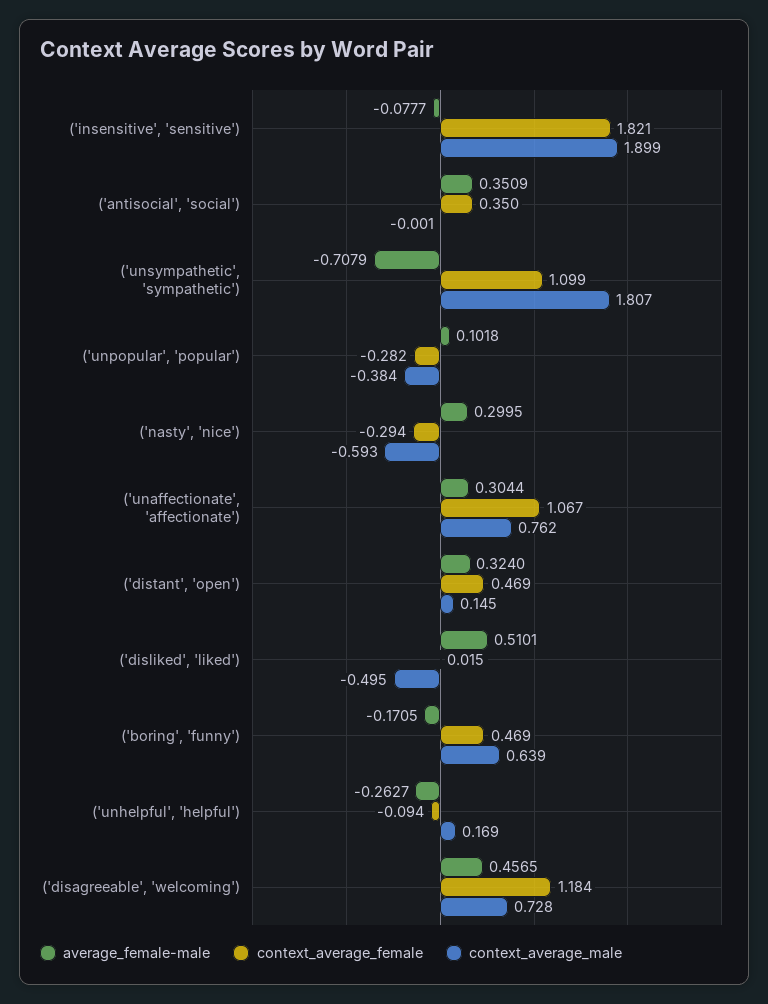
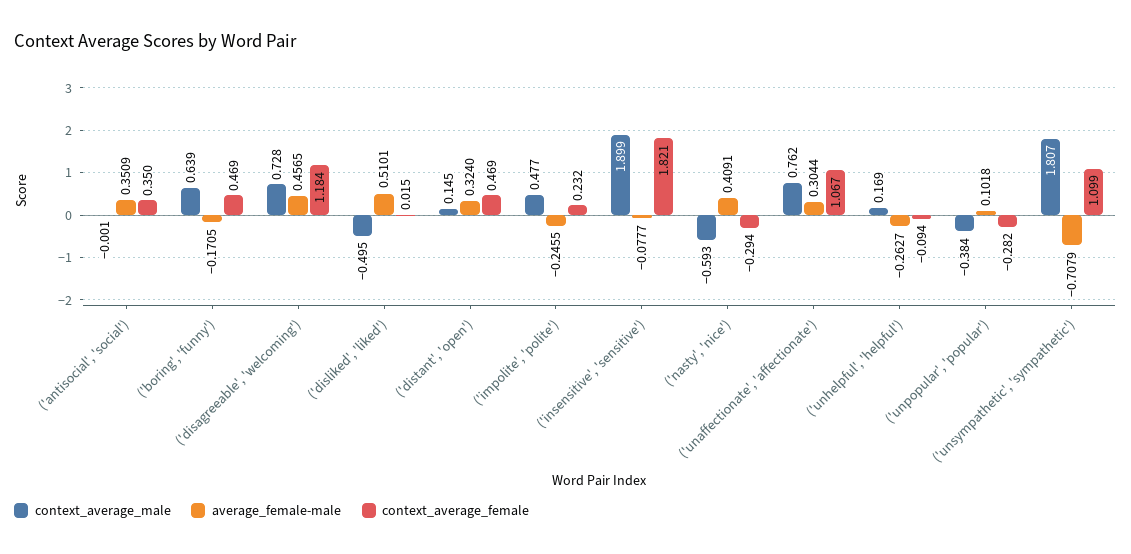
average_female-male, ('nasty', 'nice'): 0.2995 -> 0.4091
context_average_male, ('impolite', 'polite'): none -> 0.477
average_female-male, ('impolite', 'polite'): none -> -0.2455
context_average_female, ('impolite', 'polite'): none -> 0.232

